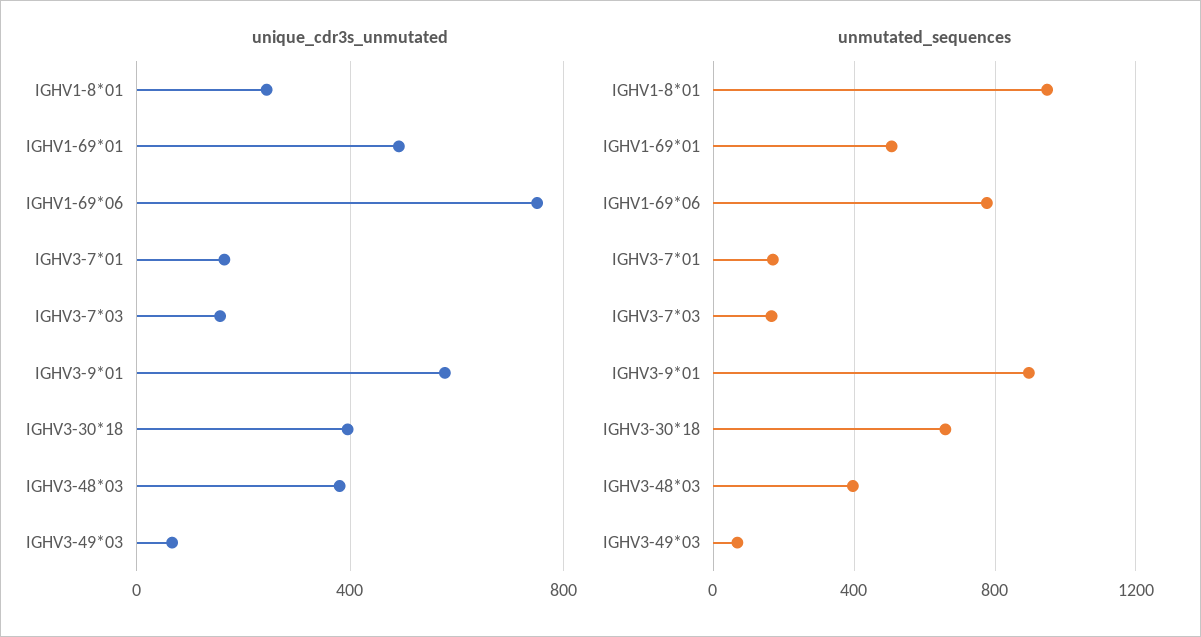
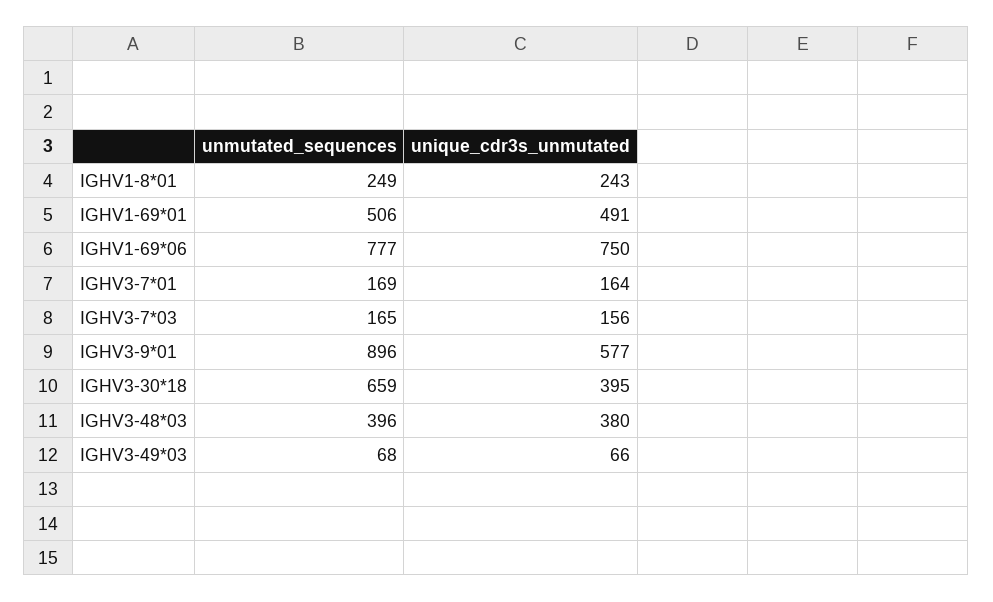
unmutated_sequences, IGHV1-8*01: 950 -> 249

